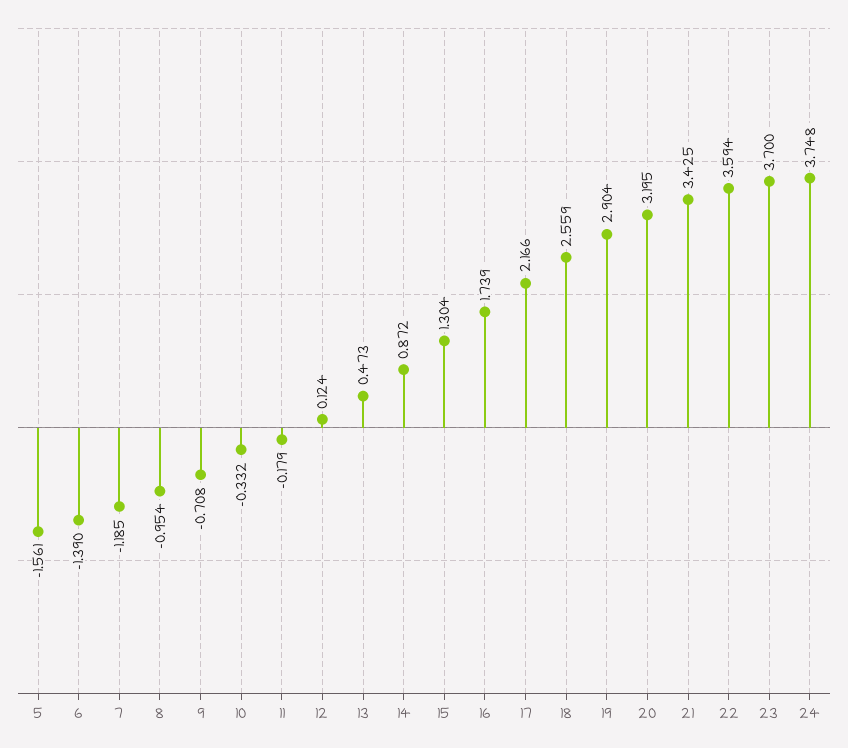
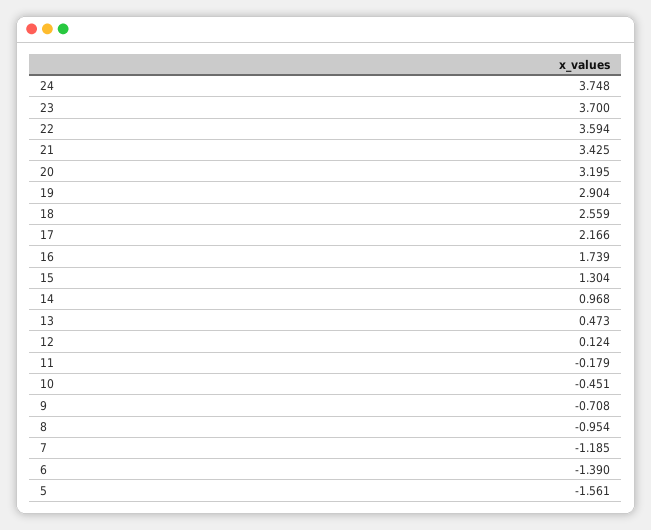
10: -0.332 -> -0.451
14: 0.872 -> 0.968

